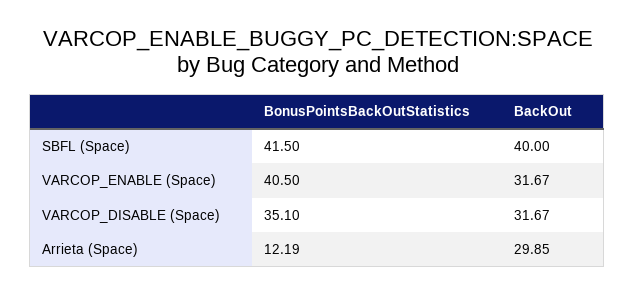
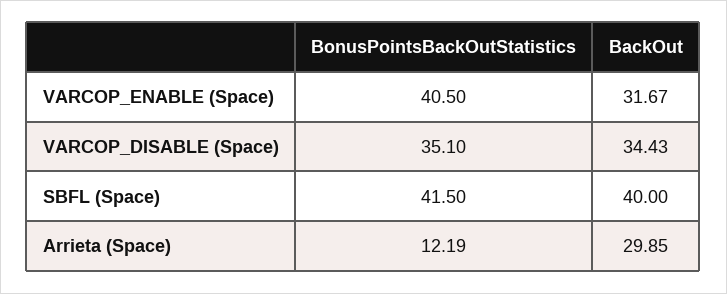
BackOut, VARCOP_DISABLE (Space): 31.67 -> 34.43

